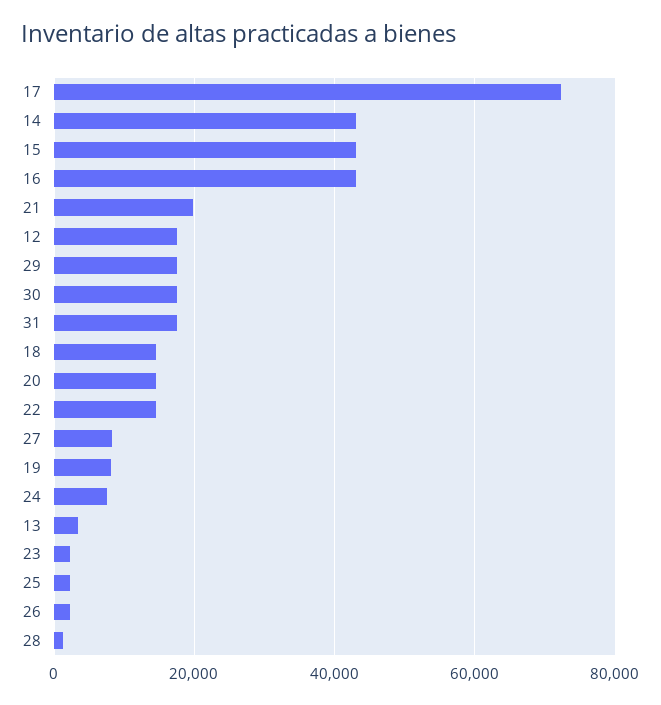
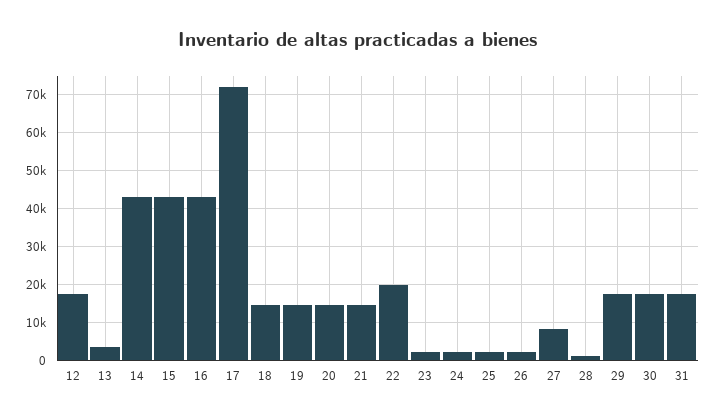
21: 20000 -> 14000
22: 14000 -> 20000
19: 8000 -> 14000
24: 8000 -> 2000

